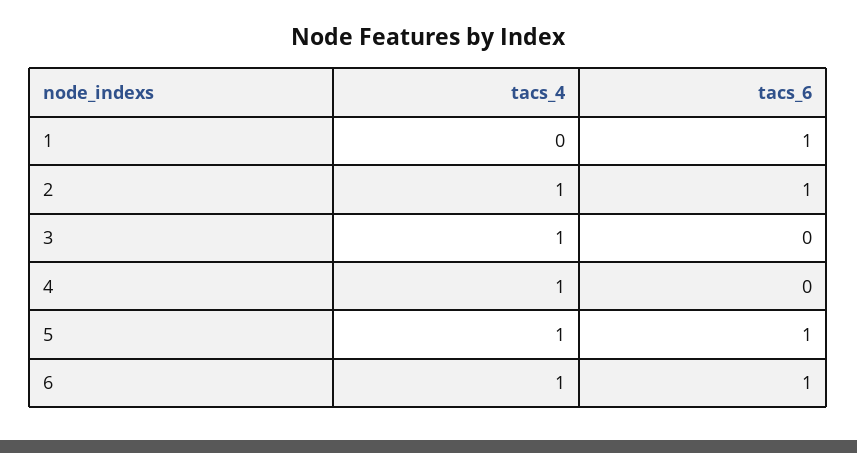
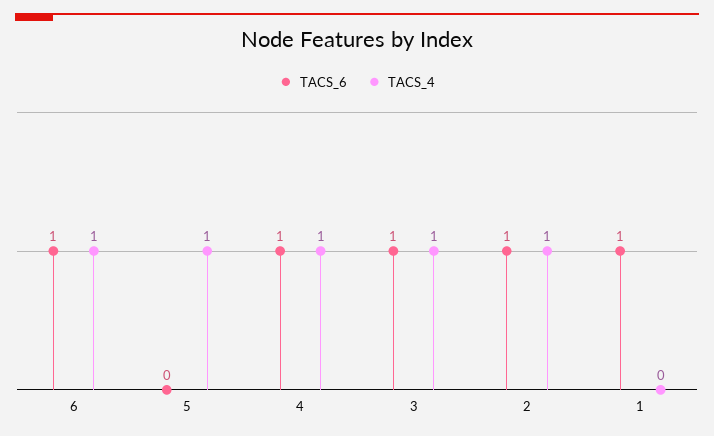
tacs_6, 3: 0 -> 1
tacs_6, 4: 0 -> 1
tacs_6, 5: 1 -> 0

